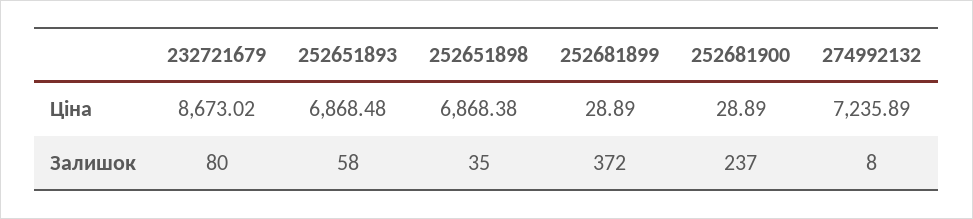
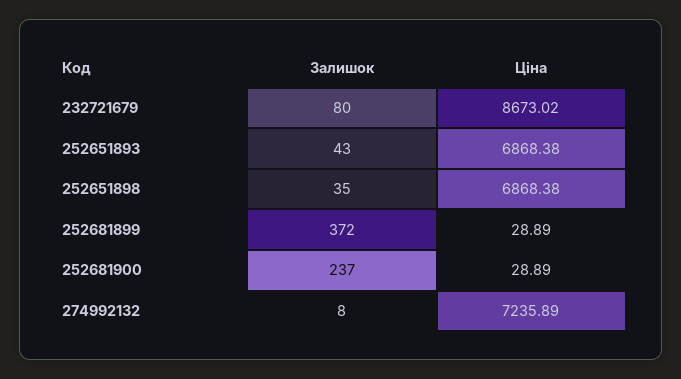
252651893, Ціна: 6868.48 -> 6868.38
252651893, Залишок: 58 -> 43

